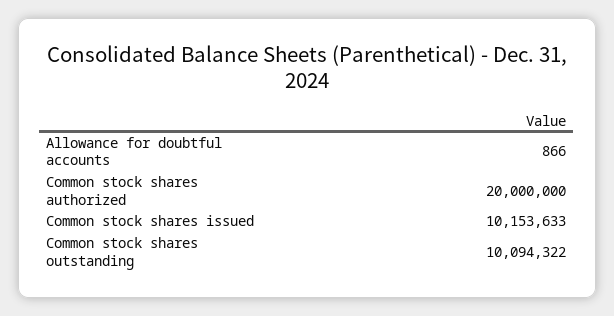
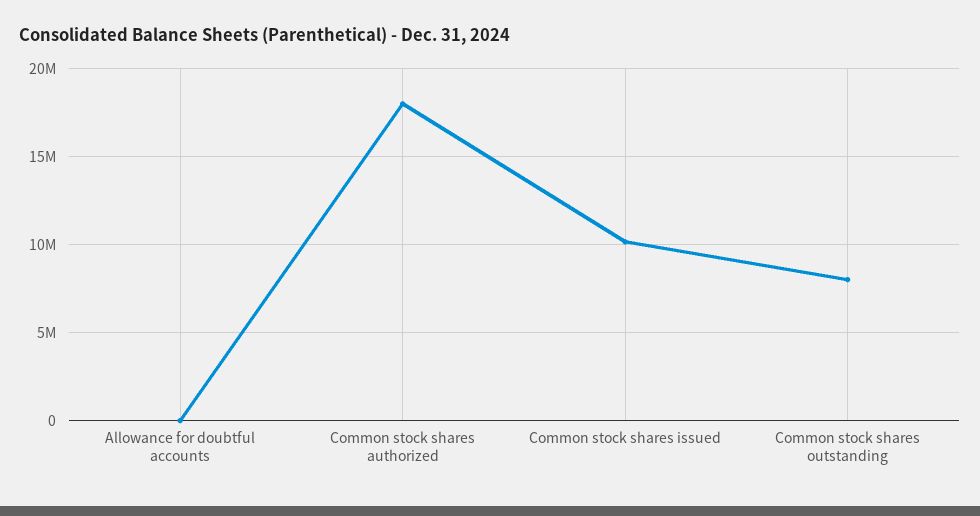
Common stock shares authorized: 20000000 -> 18000000
Common stock shares outstanding: 10094322 -> 8000000

